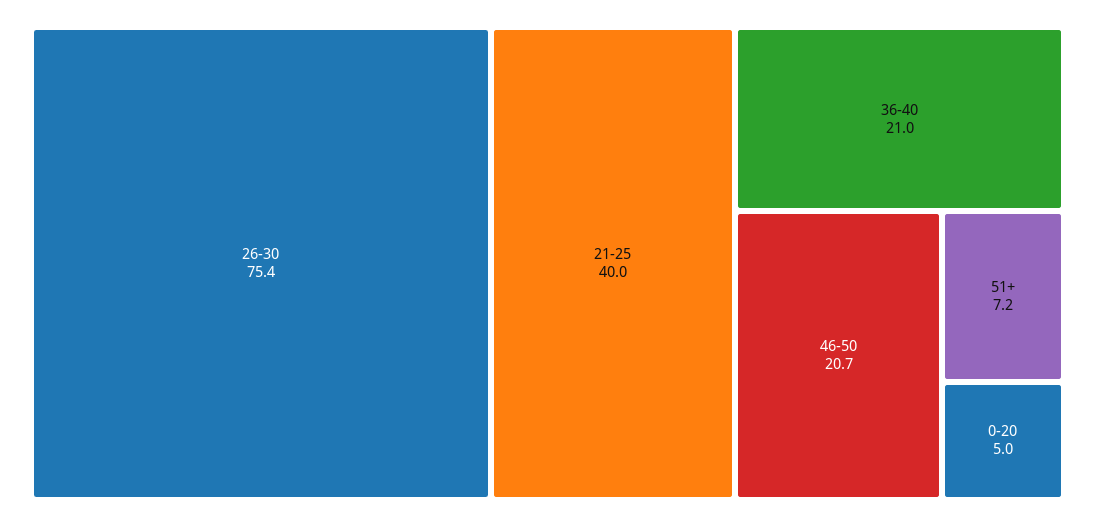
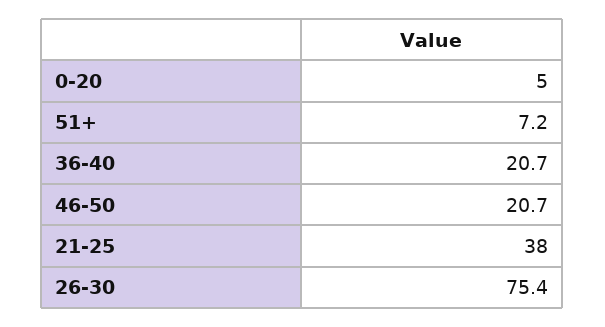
21-25: 40 -> 38
36-40: 21 -> 20.7

